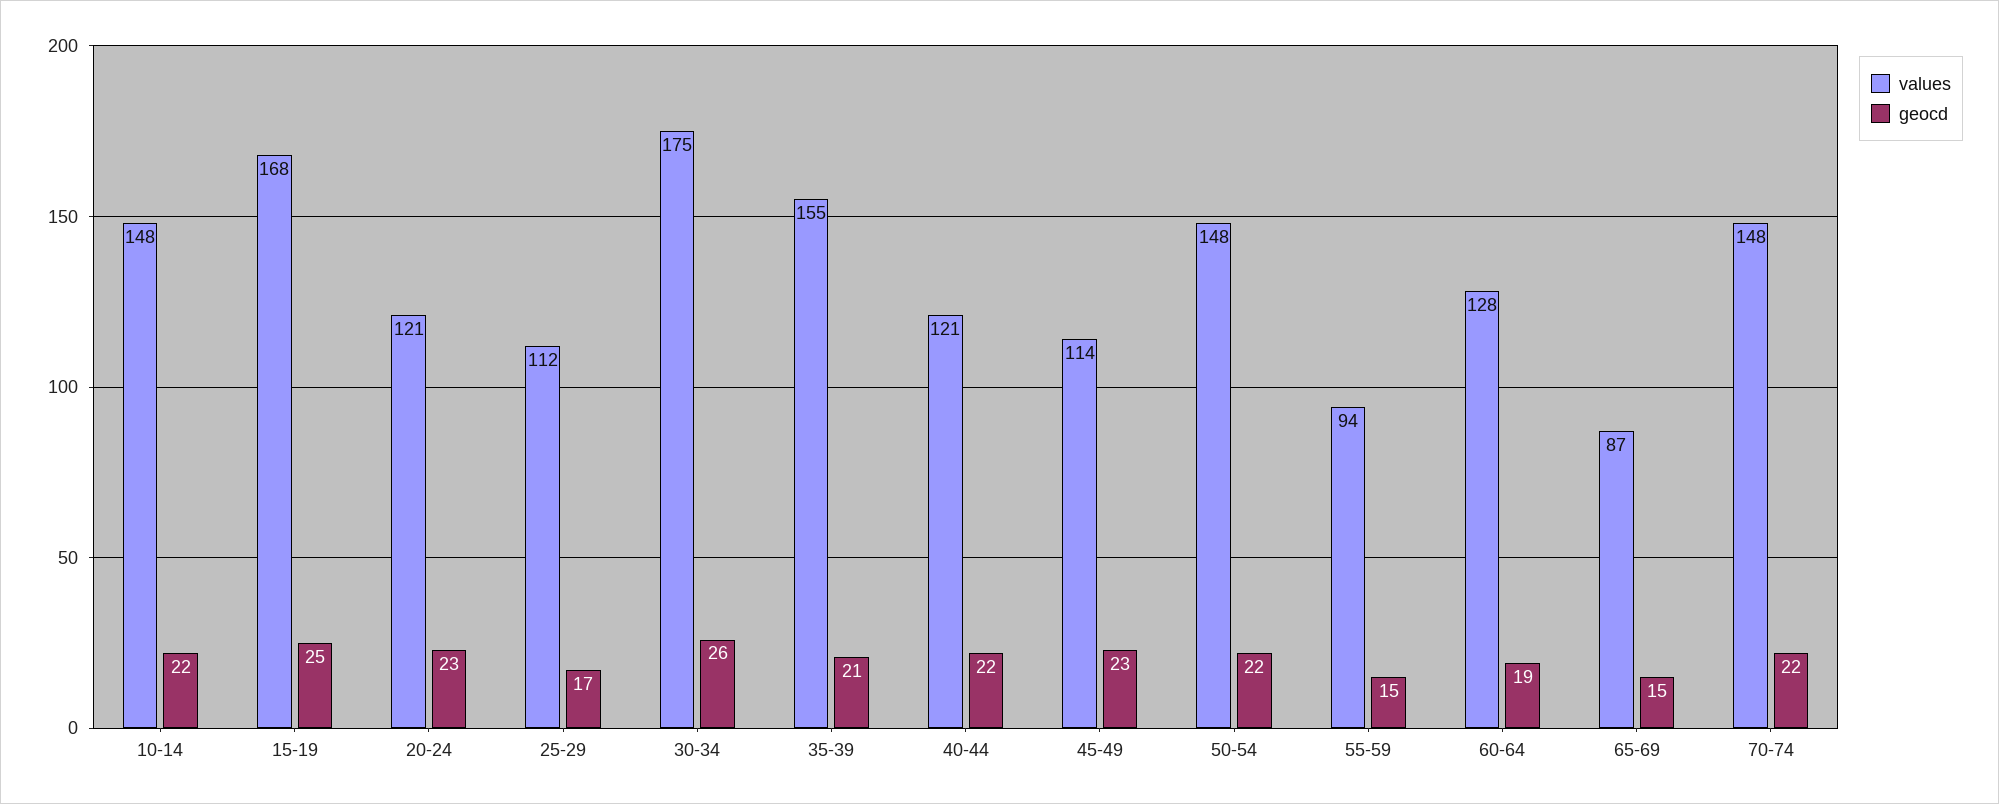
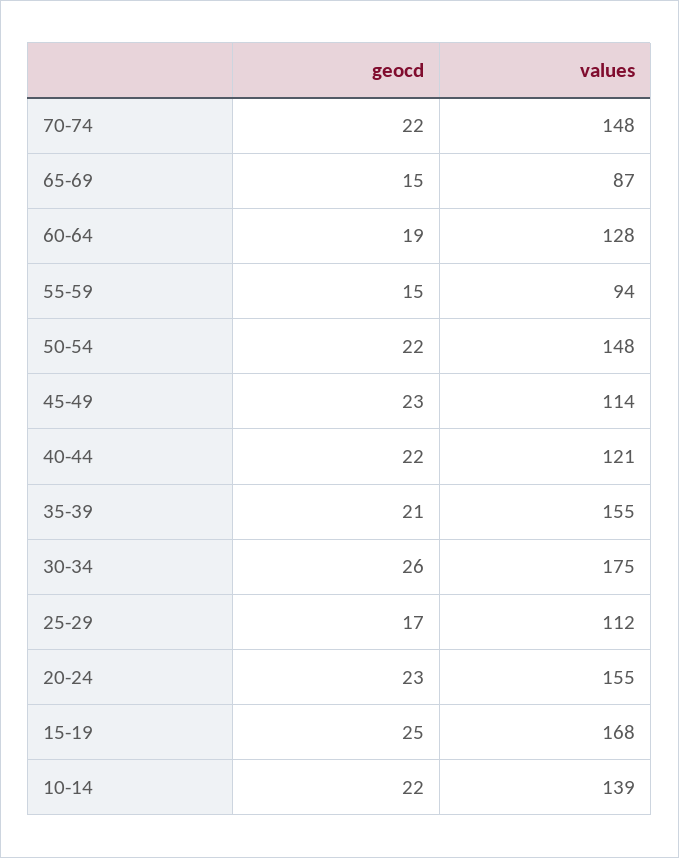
values, 10-14: 148 -> 139
values, 20-24: 121 -> 155

